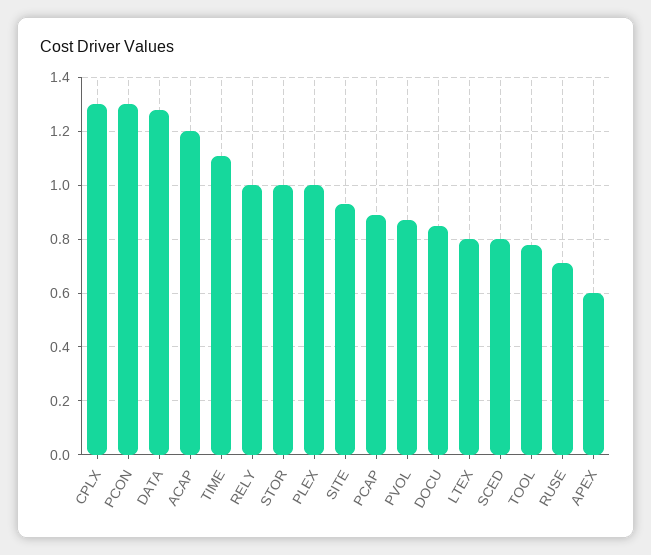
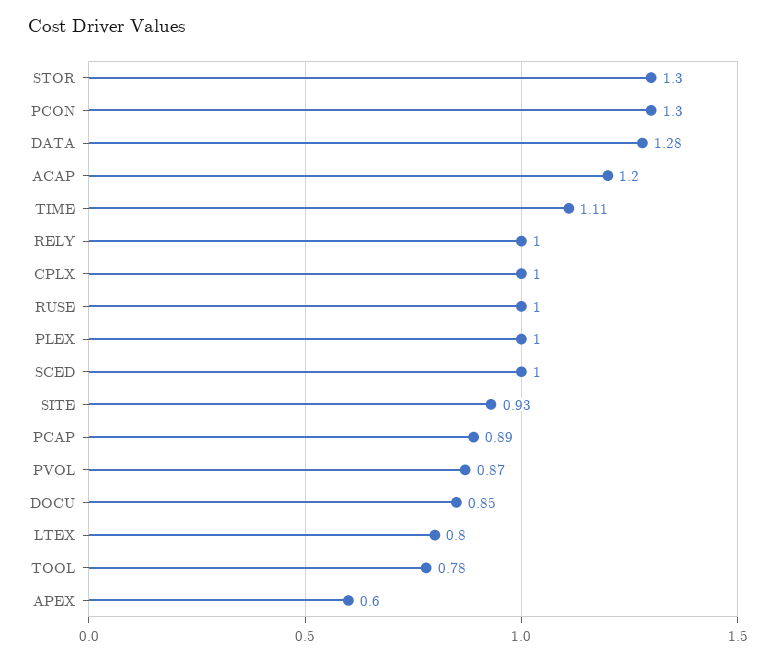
CPLX: 1.3 -> 1
STOR: 1 -> 1.3
SCED: 0.8 -> 1
RUSE: 0.7 -> 1

